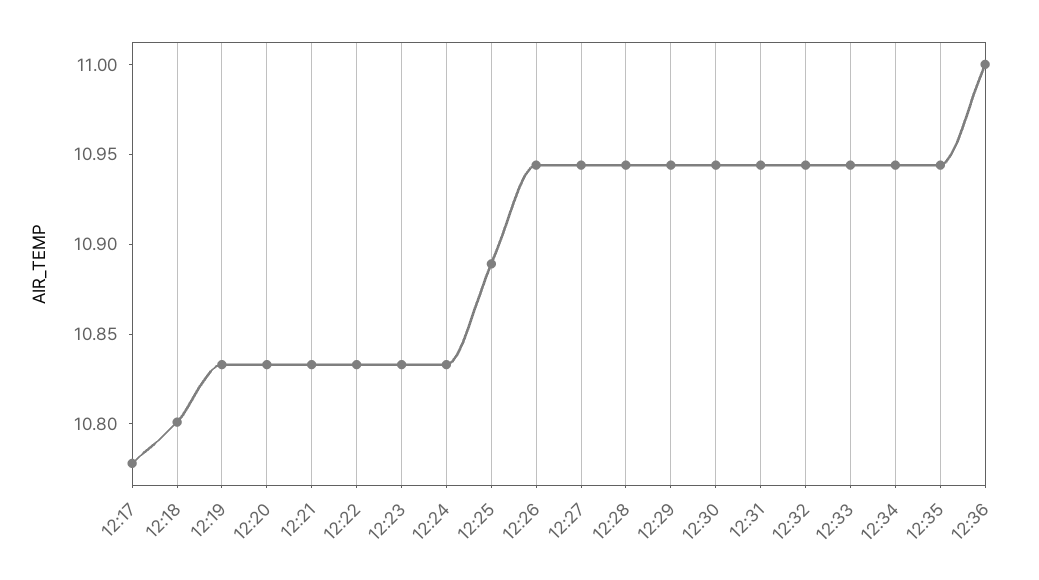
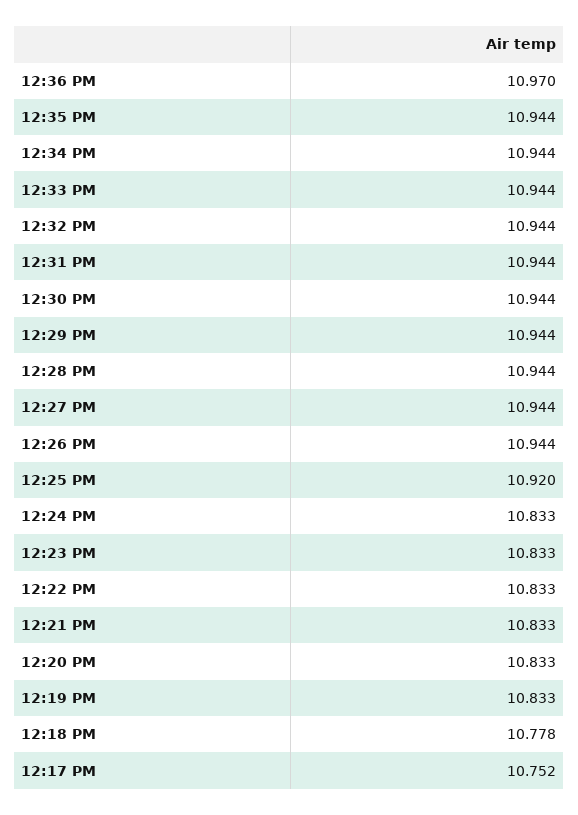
12:17: 10.78 -> 10.752
12:18: 10.8 -> 10.778
12:25: 10.89 -> 10.92
12:36: 11 -> 10.97

